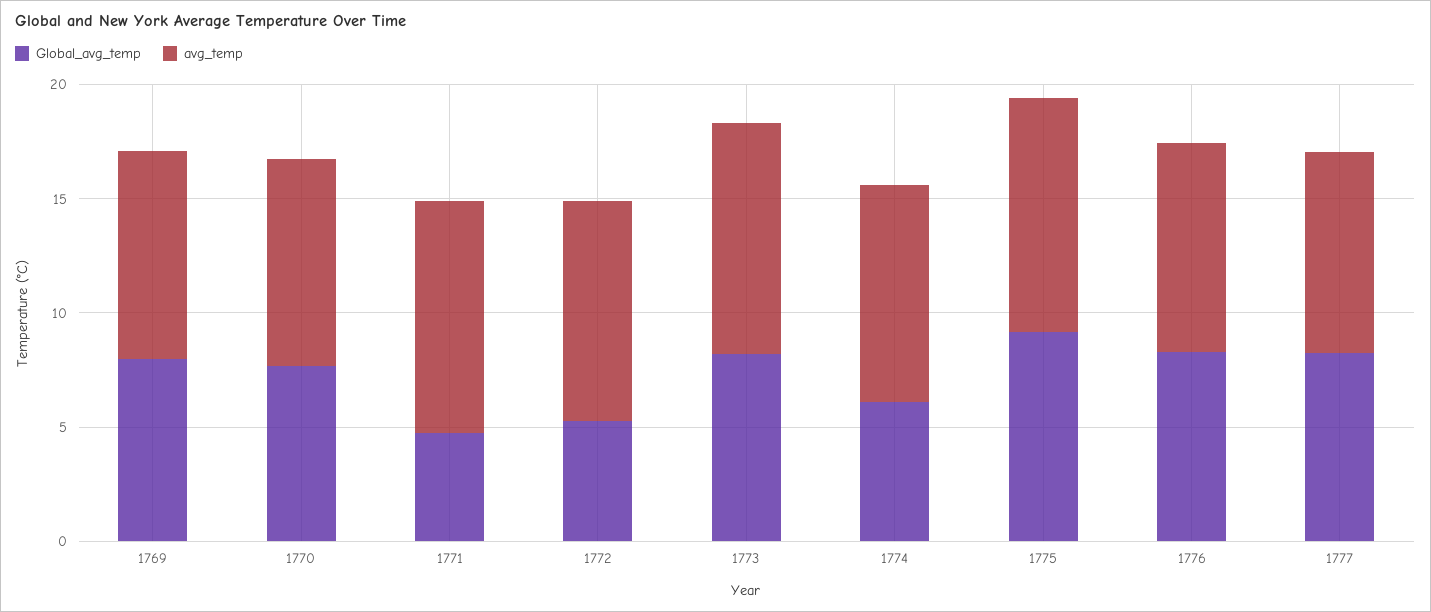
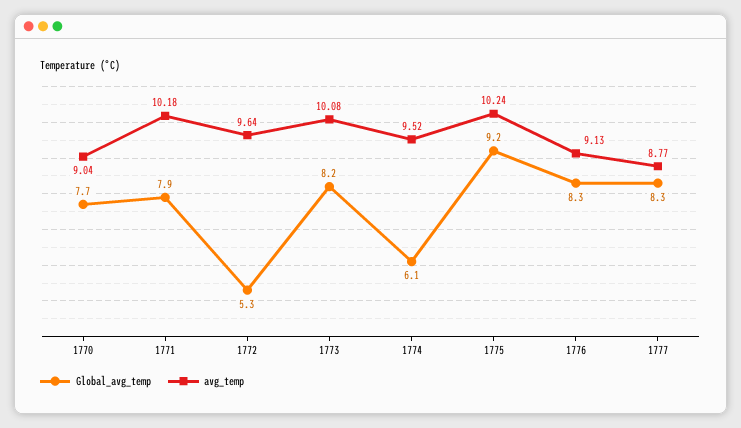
Global_avg_temp, 1769: 8 -> none
avg_temp, 1769: 9 -> none
Global_avg_temp, 1771: 5 -> 7.9

